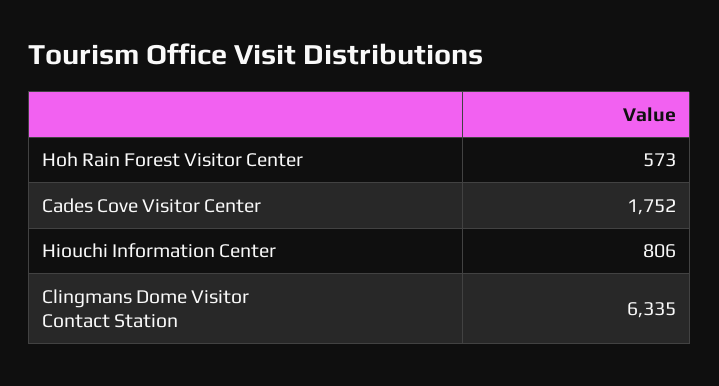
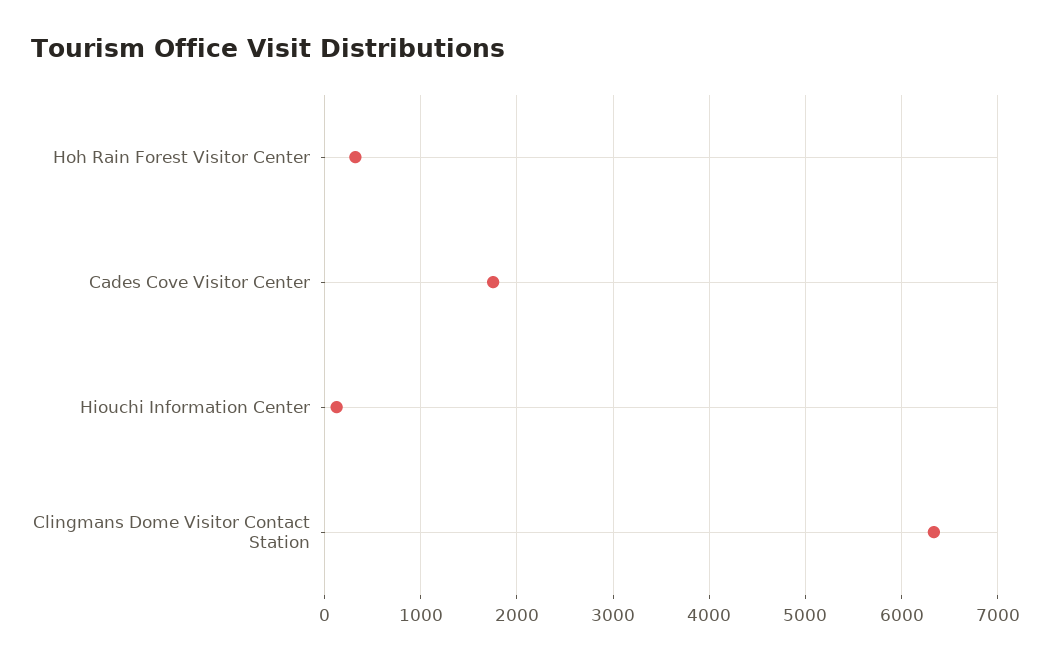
Hoh Rain Forest Visitor Center: 573 -> 300
Hiouchi Information Center: 806 -> 100

